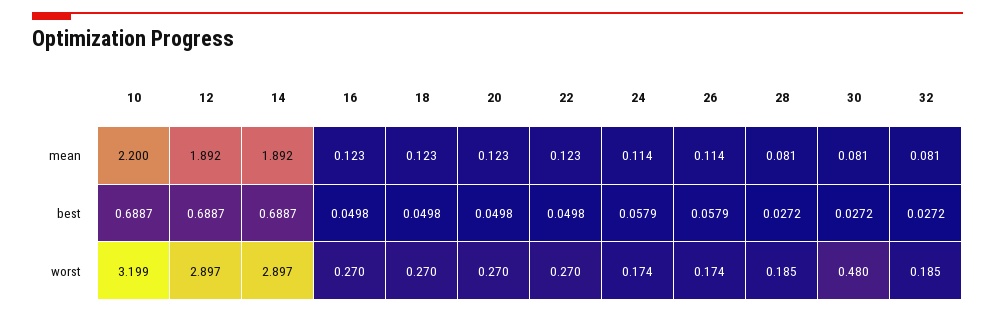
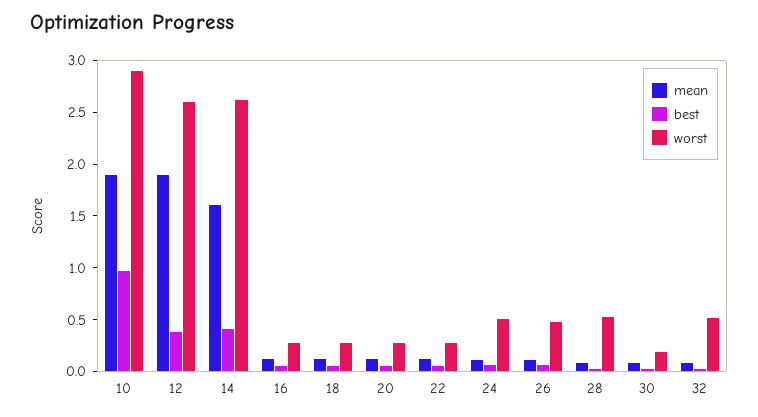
mean, 10: 2.2 -> 1.9
mean, 14: 1.892 -> 1.6
best, 10: 0.6887 -> 1
best, 12: 0.6887 -> 0.4
best, 14: 0.6887 -> 0.4
worst, 10: 3.199 -> 2.9
worst, 12: 2.897 -> 2.6
worst, 14: 2.897 -> 2.6
worst, 24: 0.174 -> 0.5
worst, 26: 0.174 -> 0.5
worst, 28: 0.185 -> 0.5
worst, 30: 0.48 -> 0.2
worst, 32: 0.185 -> 0.5

